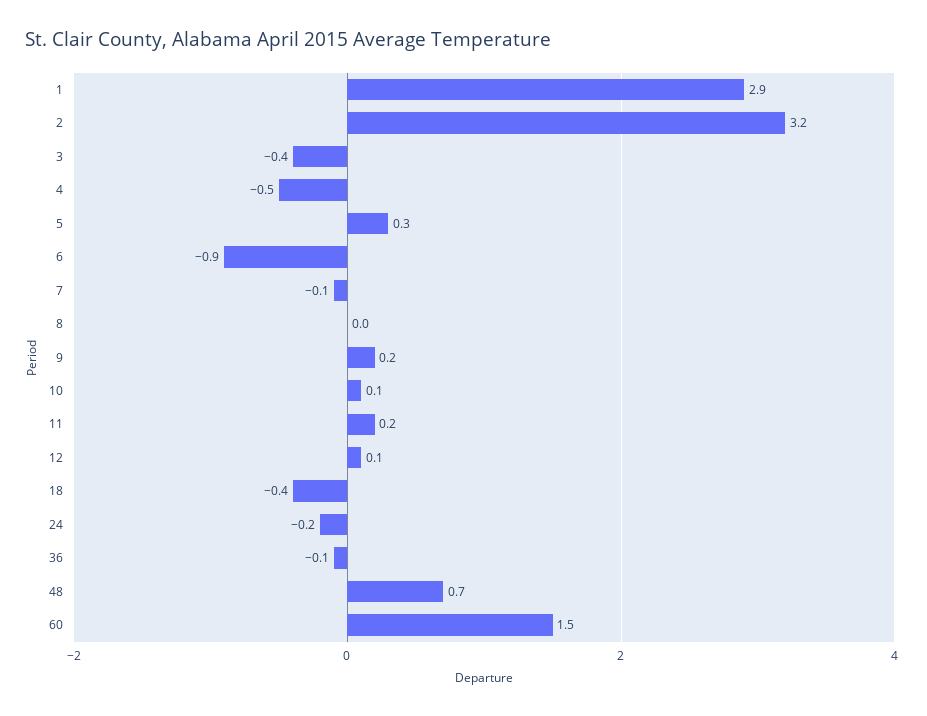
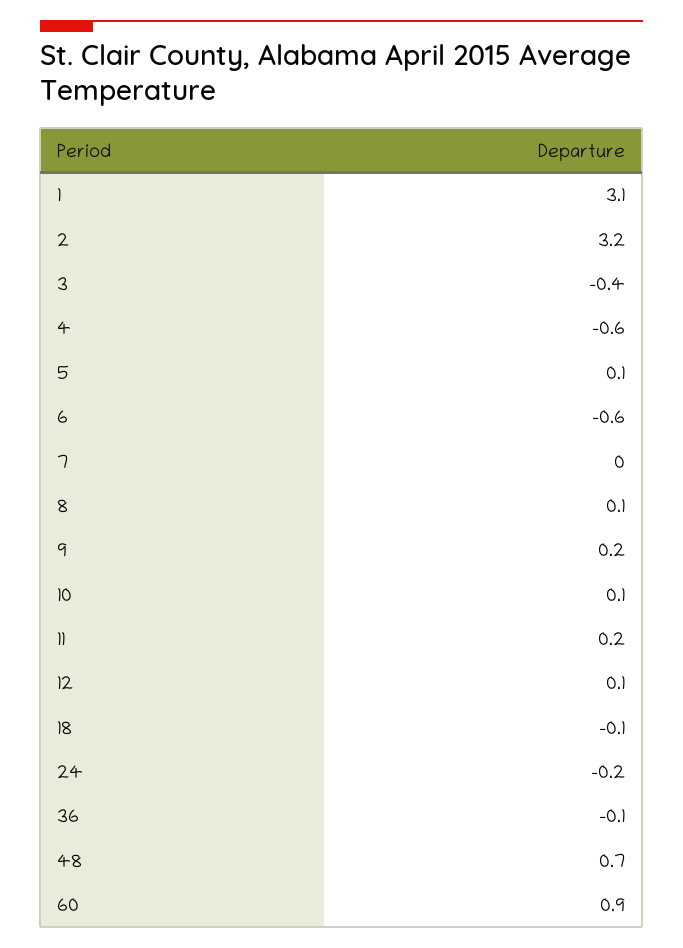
1: 2.9 -> 3.1
4: -0.5 -> -0.6
5: 0.3 -> 0.1
6: -0.9 -> -0.6
7: -0.1 -> 0
8: 0 -> 0.1
18: -0.4 -> -0.1
60: 1.5 -> 0.9

